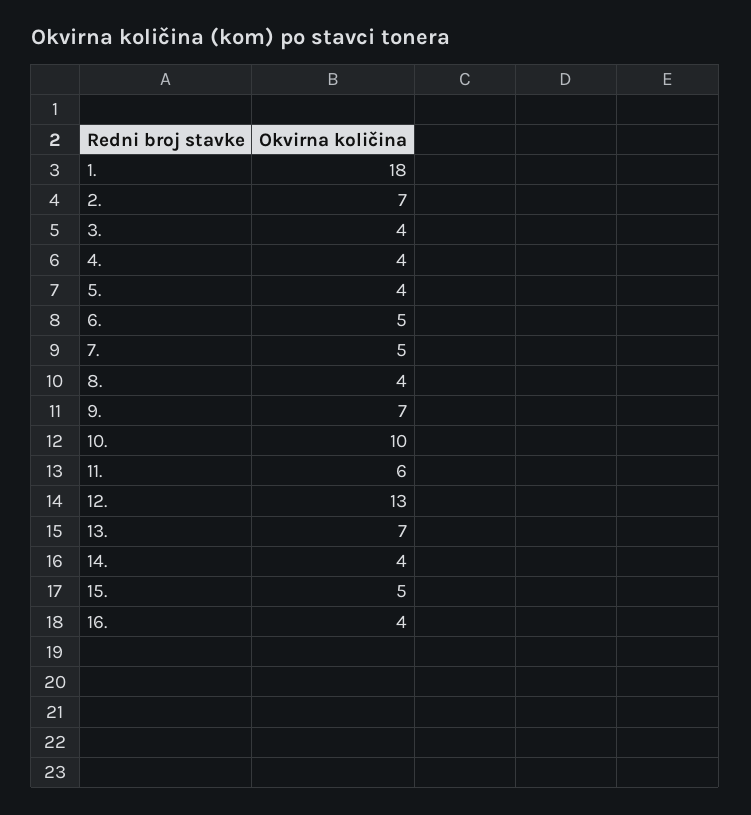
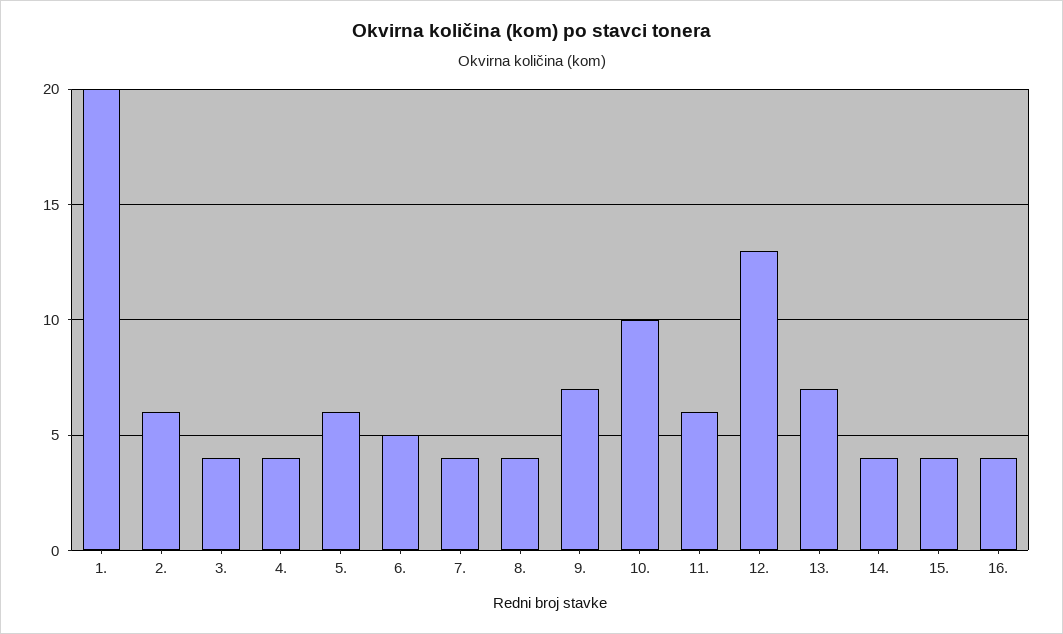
1.: 18 -> 20
2.: 7 -> 6
5.: 4 -> 6
7.: 5 -> 4
15.: 5 -> 4

